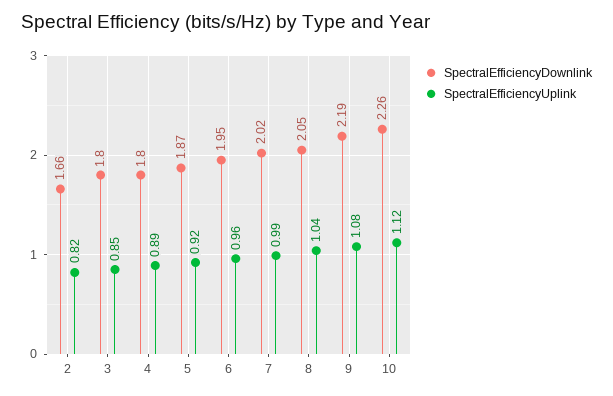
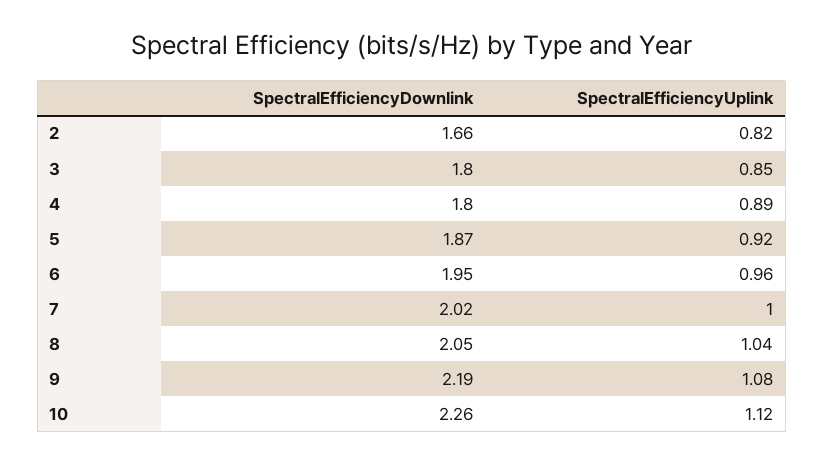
SpectralEfficiencyUplink, 7: 0.99 -> 1

